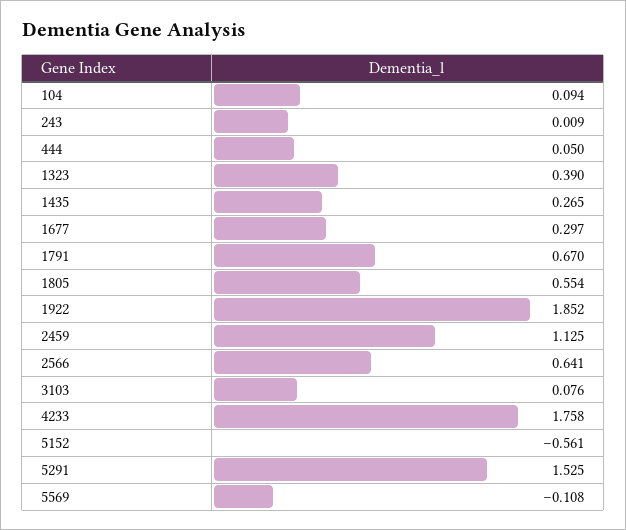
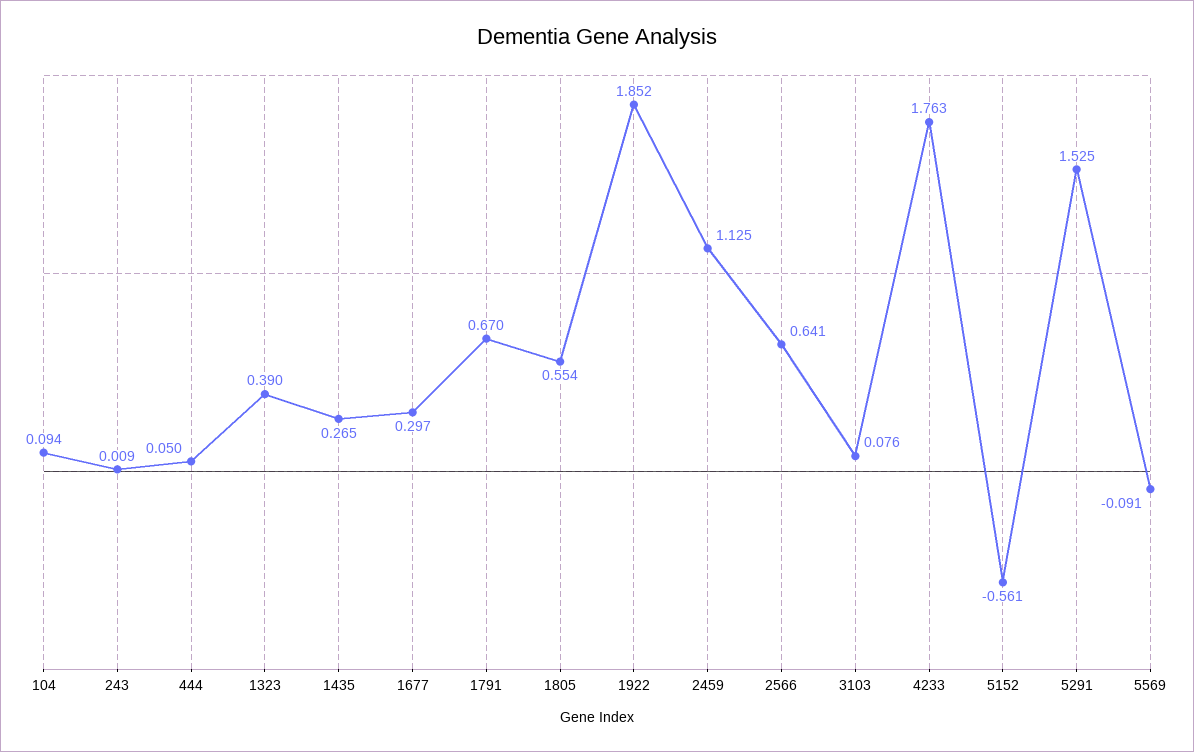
4233: 1.758 -> 1.763
5569: -0.108 -> -0.091

